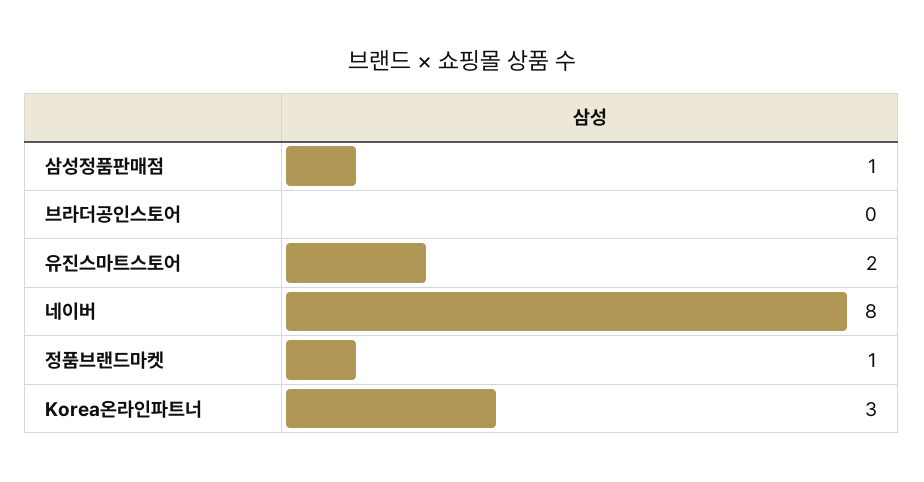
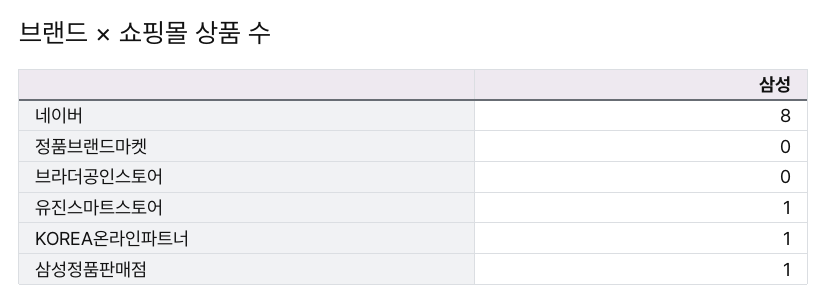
유진스마트스토어: 2 -> 1
정품브랜드마켓: 1 -> 0
Korea온라인파트너: 3 -> 1

